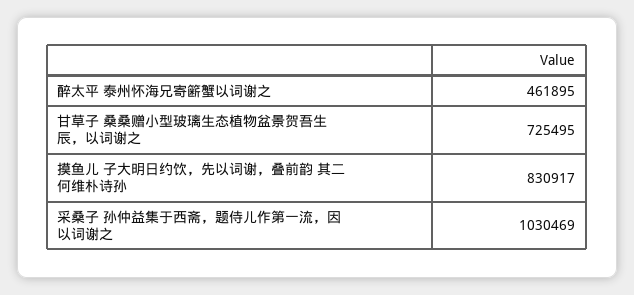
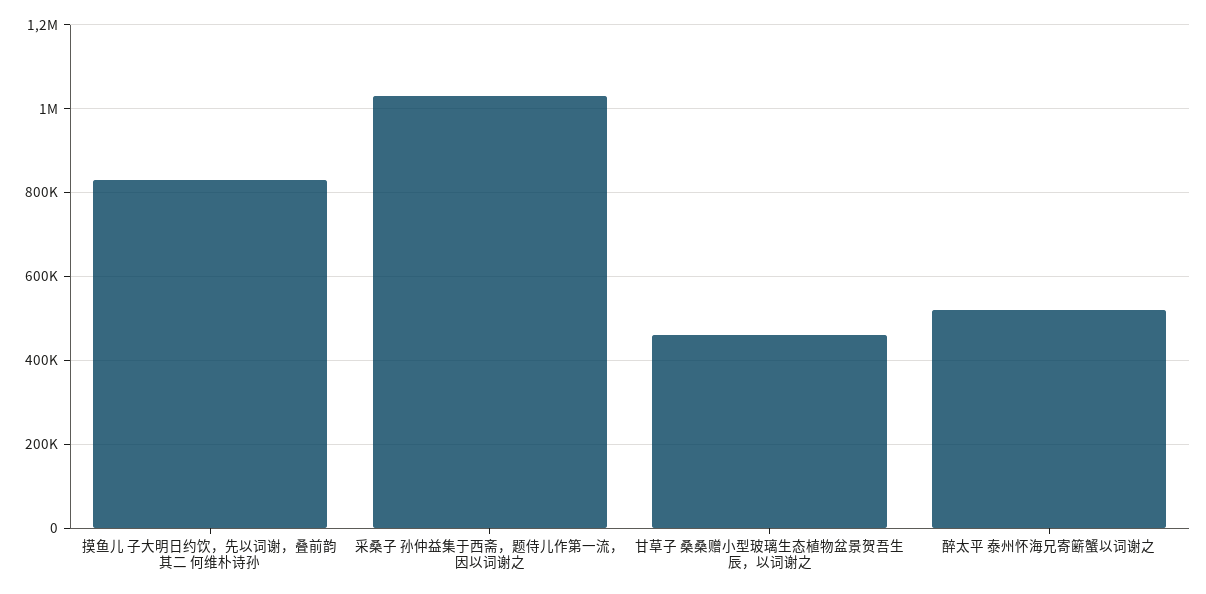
醉太平 泰州怀海兄寄簖蟹以词谢之: 461895 -> 520000
甘草子 桑桑赠小型玻璃生态植物盆景贺吾生辰，以词谢之: 725495 -> 460000

